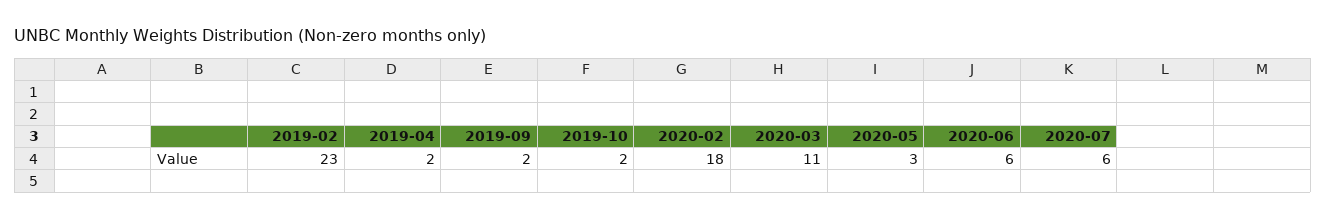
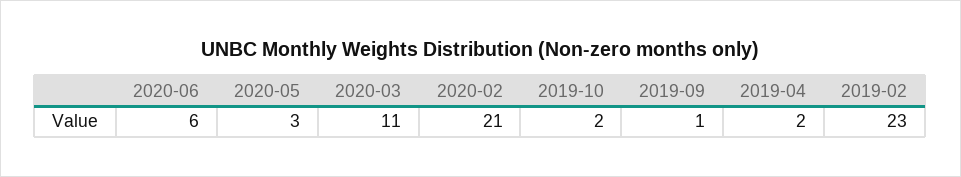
2019-09: 2 -> 1
2020-02: 18 -> 21
2020-07: 6 -> none

